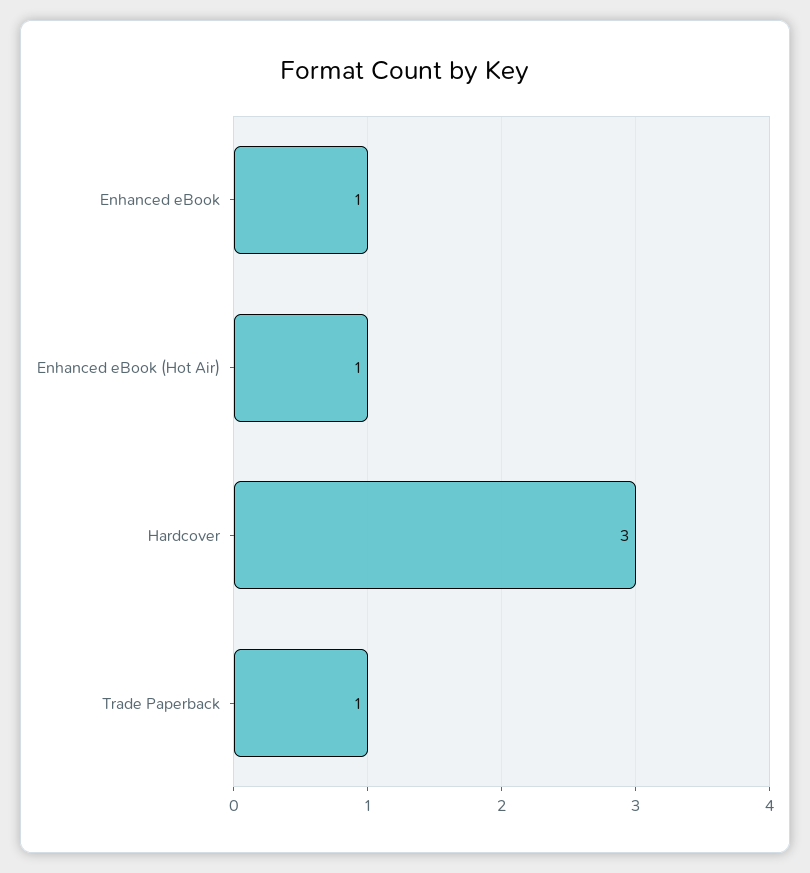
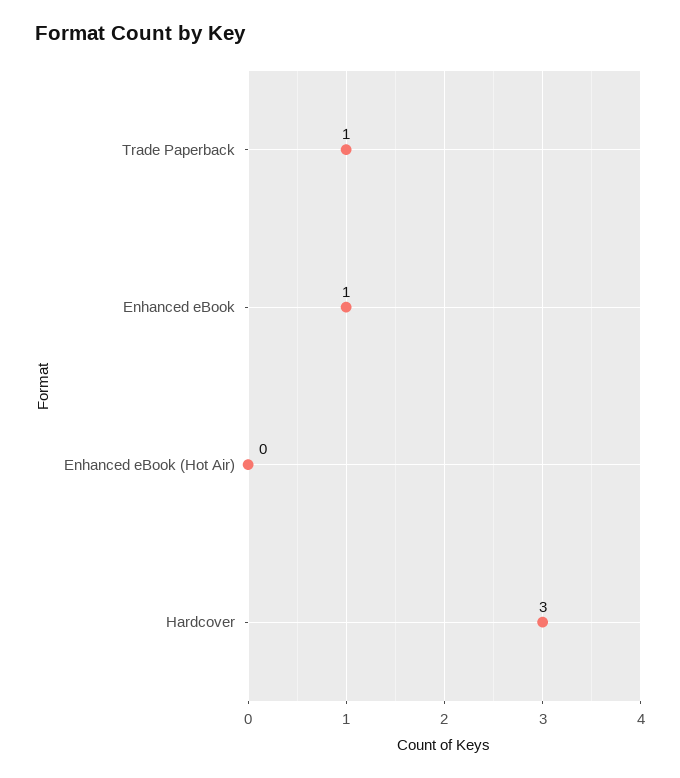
Enhanced eBook (Hot Air): 1 -> 0

